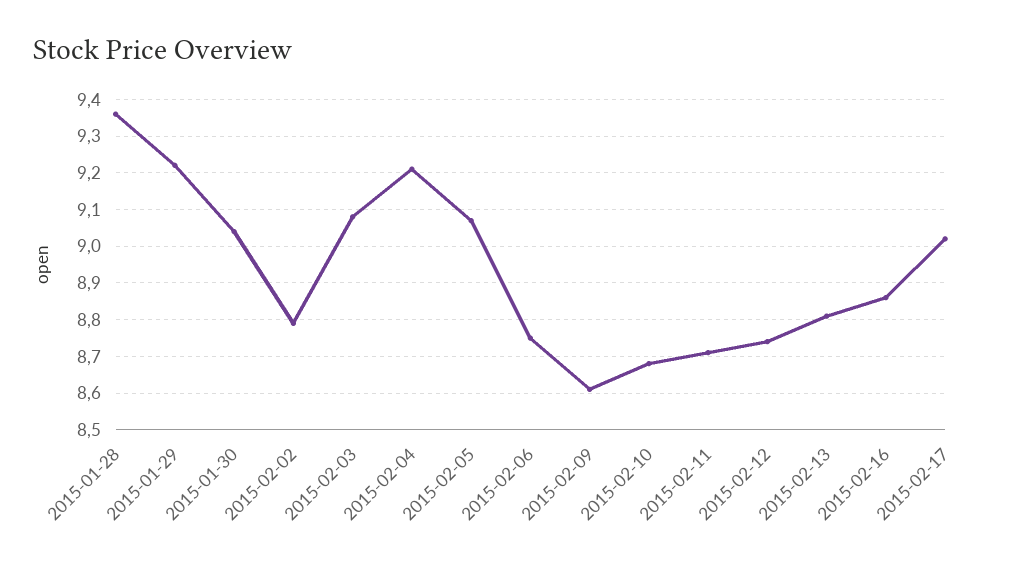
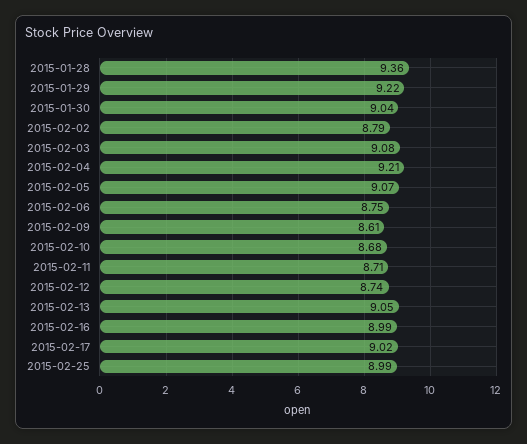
2015-02-13: 8.8 -> 9.05
2015-02-16: 8.85 -> 8.99
2015-02-25: none -> 8.99

